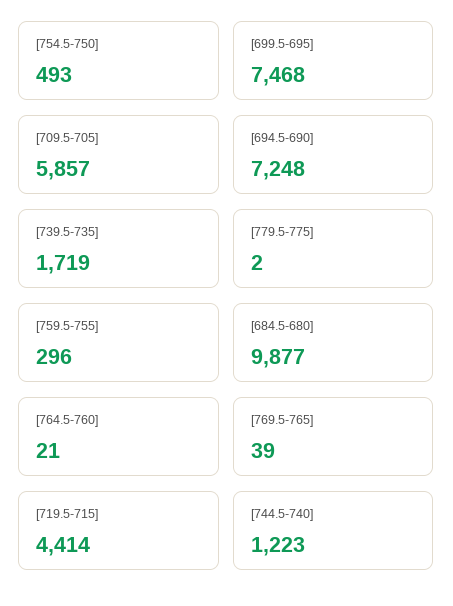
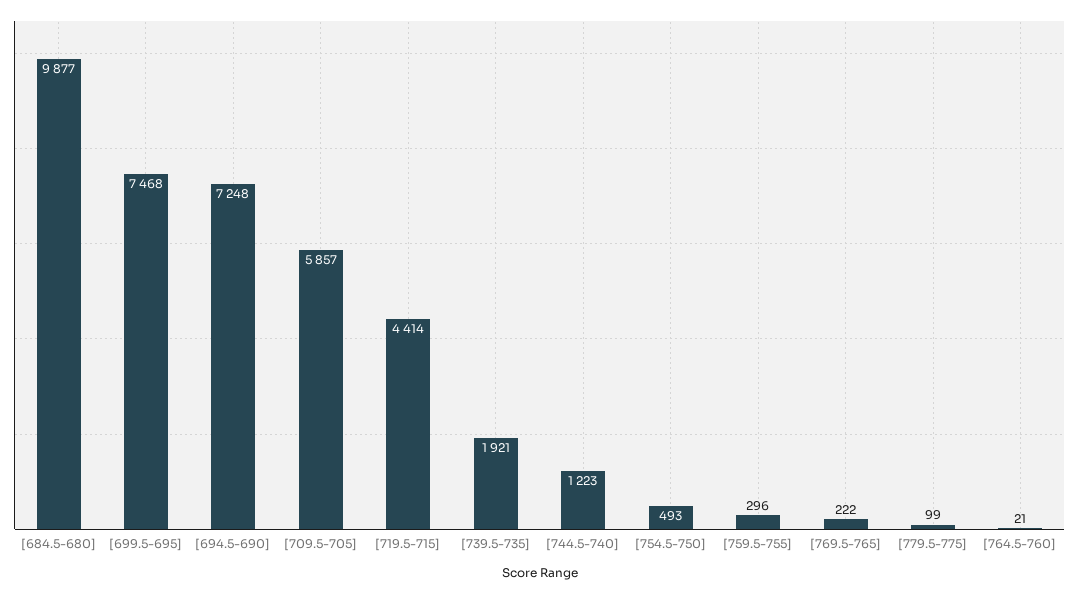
[739.5-735]: 1719 -> 1921
[779.5-775]: 2 -> 99
[769.5-765]: 39 -> 222

